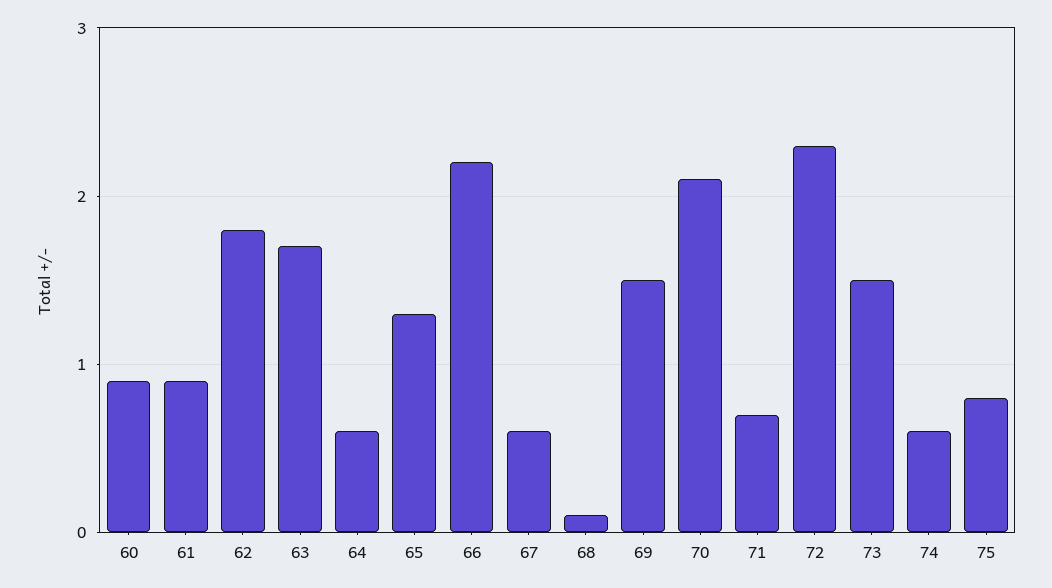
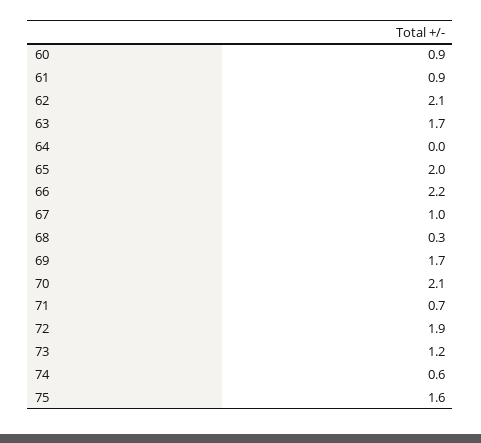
62: 1.8 -> 2.1
64: 0.6 -> 0
65: 1.3 -> 2
67: 0.6 -> 1
68: 0.1 -> 0.3
69: 1.5 -> 1.7
72: 2.3 -> 1.9
73: 1.5 -> 1.2
75: 0.8 -> 1.6

